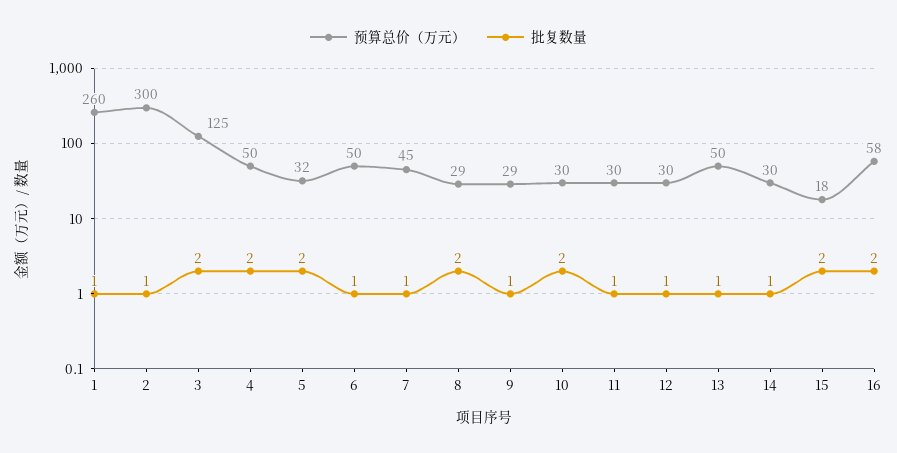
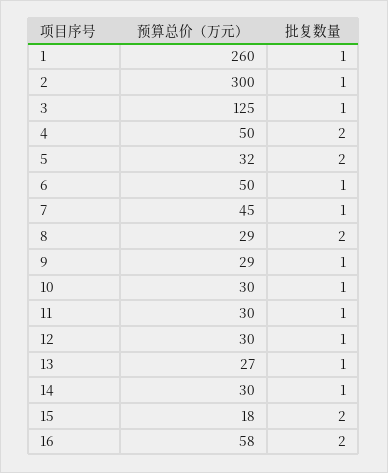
批复数量, 3: 2 -> 1
批复数量, 10: 2 -> 1
预算总价（万元）, 13: 50 -> 27

